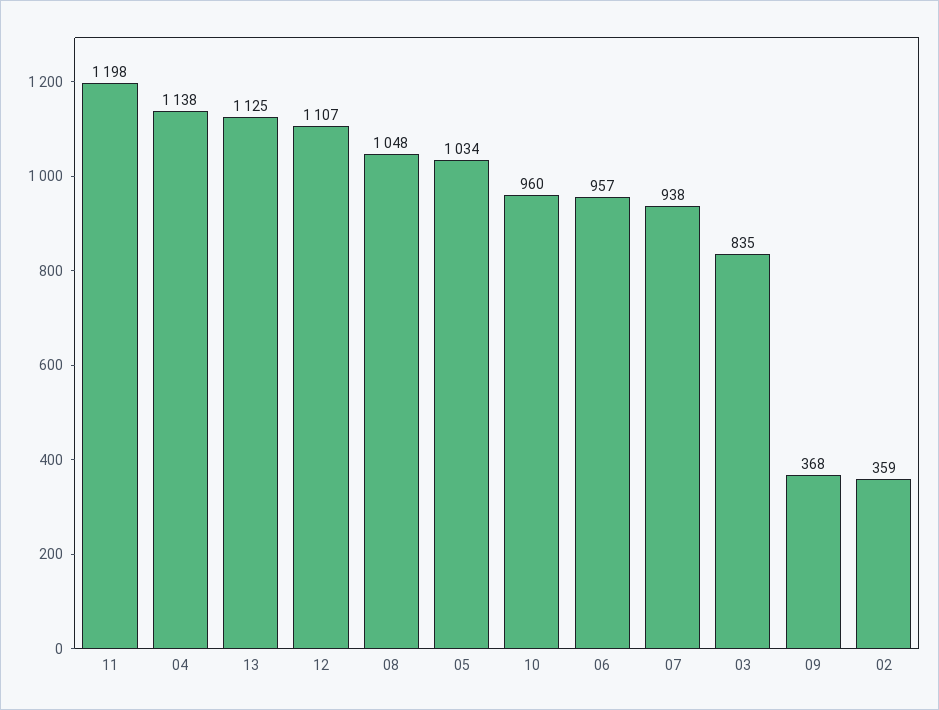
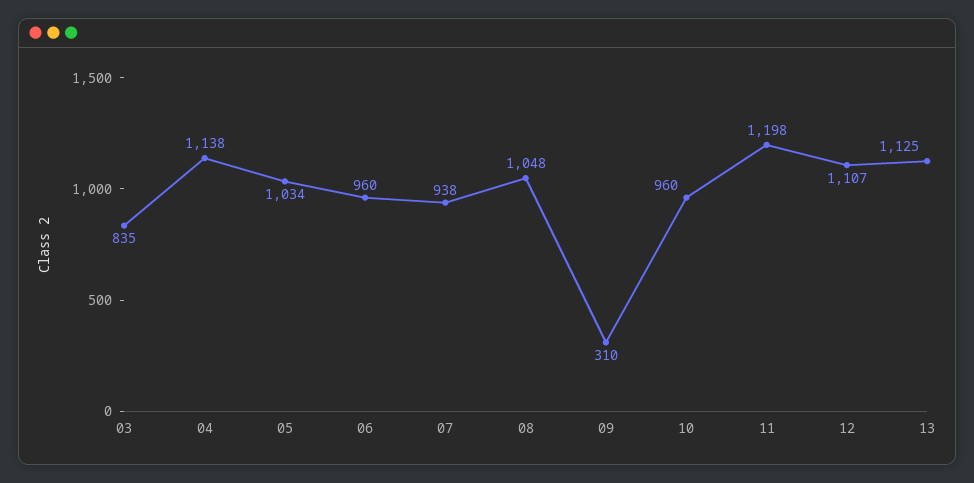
06: 957 -> 960
09: 368 -> 310
02: 359 -> none

